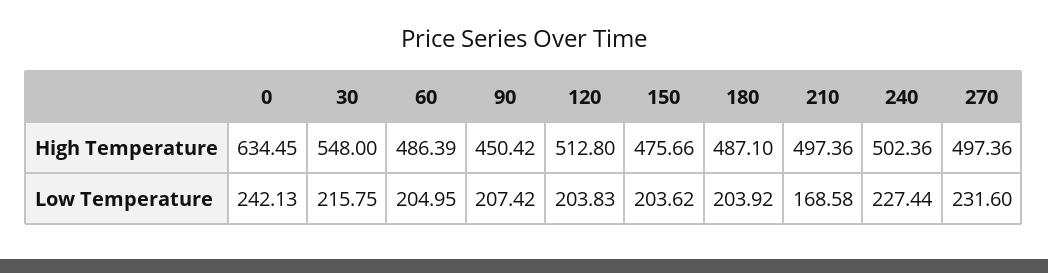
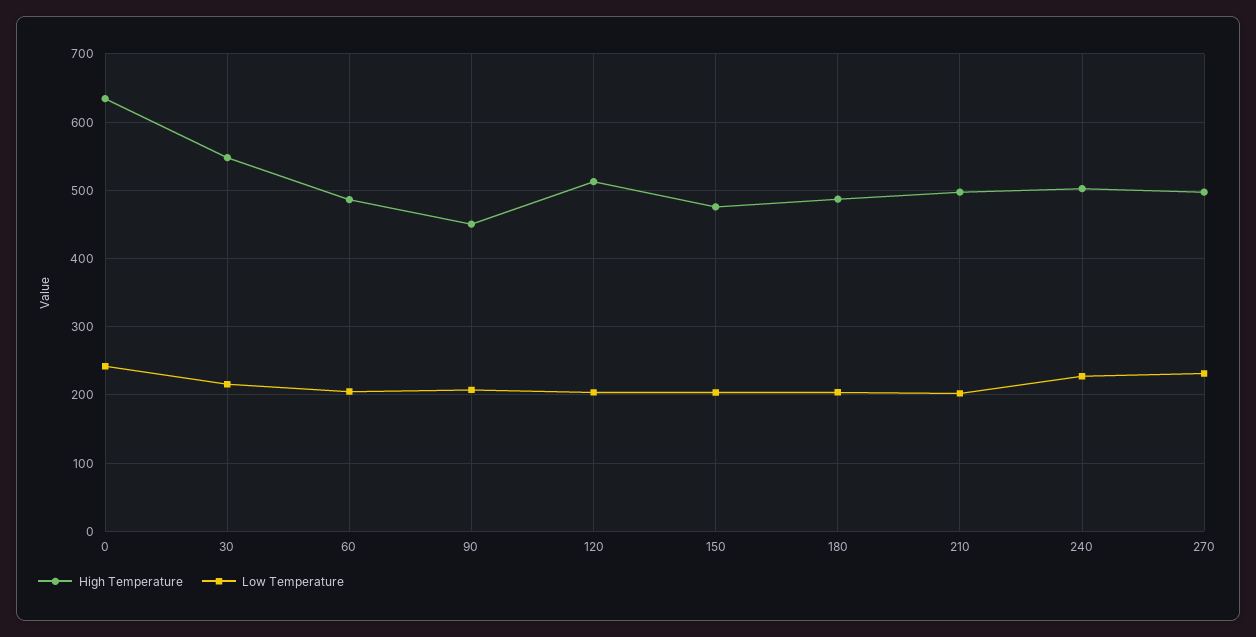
Low Temperature, 210: 168.58 -> 200

